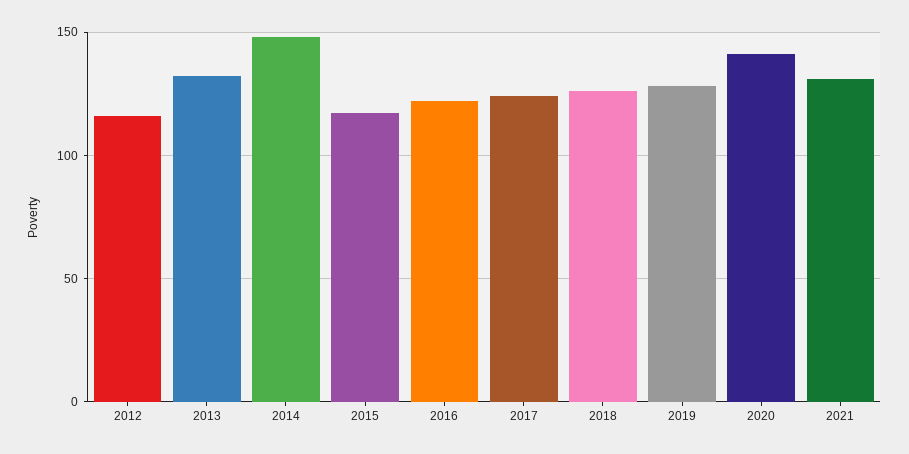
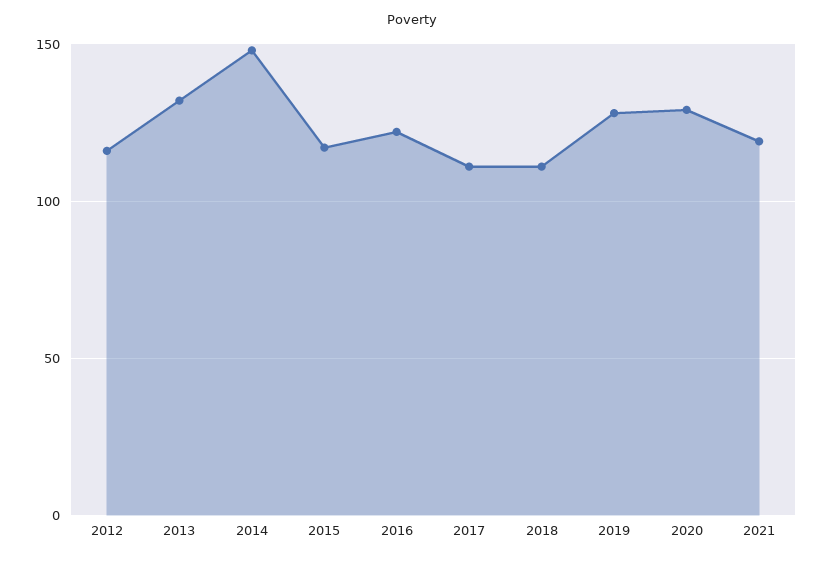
2017: 125 -> 110
2018: 125 -> 110
2020: 140 -> 130
2021: 130 -> 120

